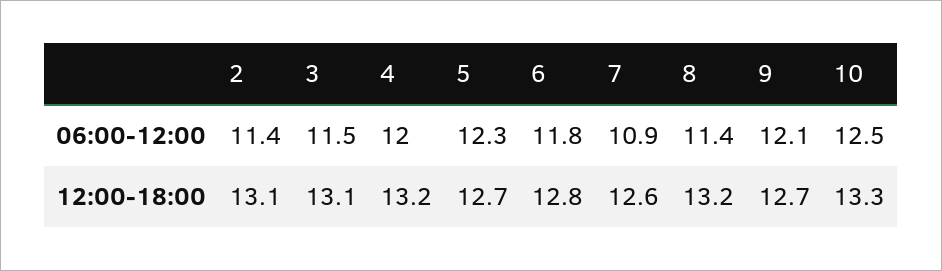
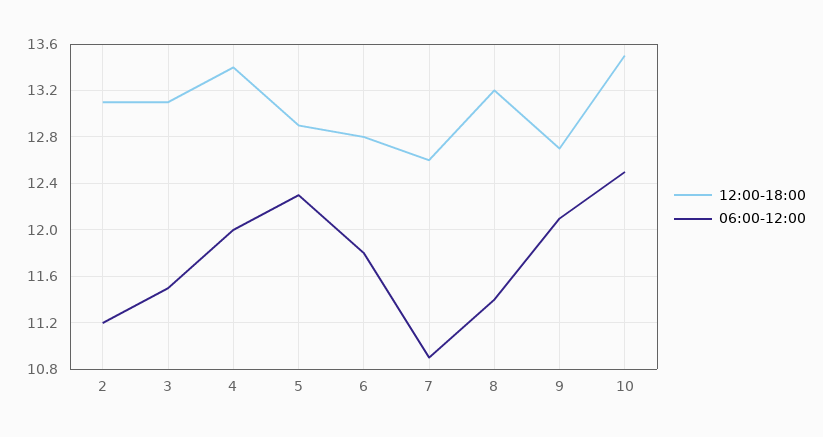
06:00-12:00, 2: 11.4 -> 11.2
12:00-18:00, 4: 13.2 -> 13.4
12:00-18:00, 5: 12.7 -> 12.9
12:00-18:00, 10: 13.3 -> 13.5

